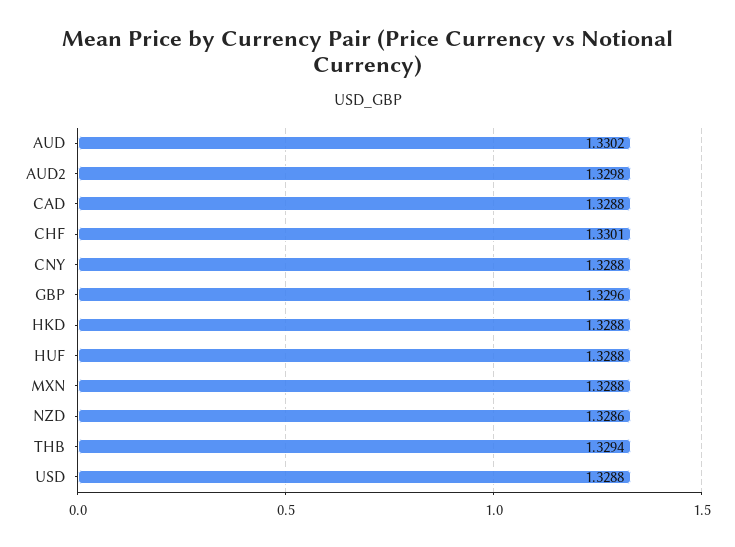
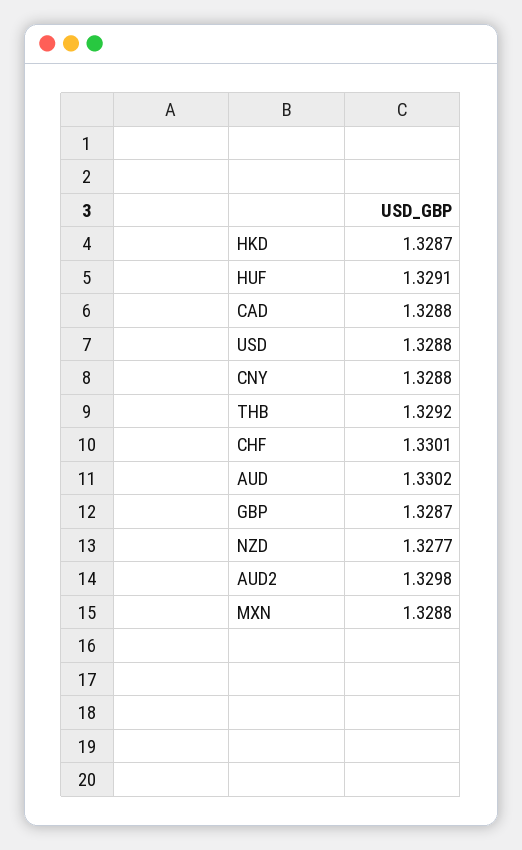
GBP: 1.3296 -> 1.3287
HKD: 1.3288 -> 1.3287
HUF: 1.3288 -> 1.3291
NZD: 1.3286 -> 1.3277
THB: 1.3294 -> 1.3292

